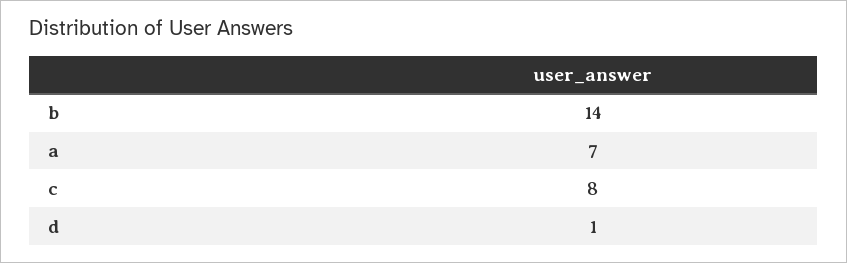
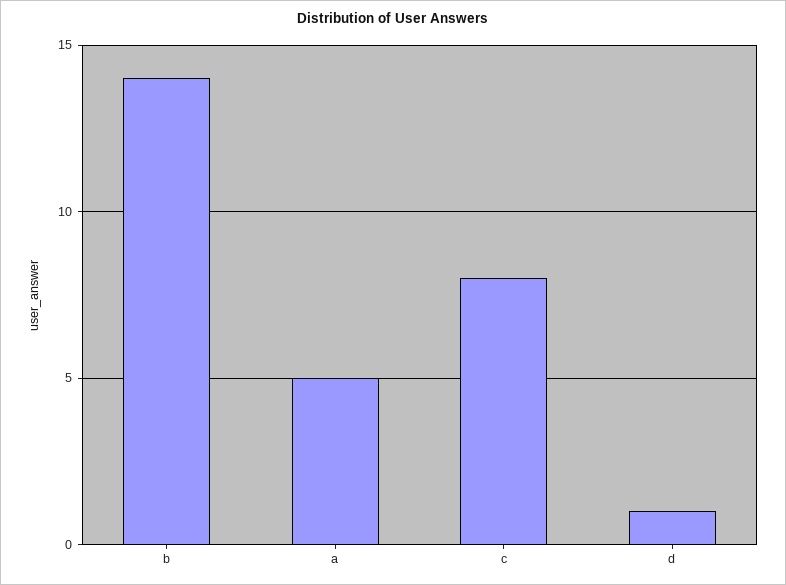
a: 7 -> 5

